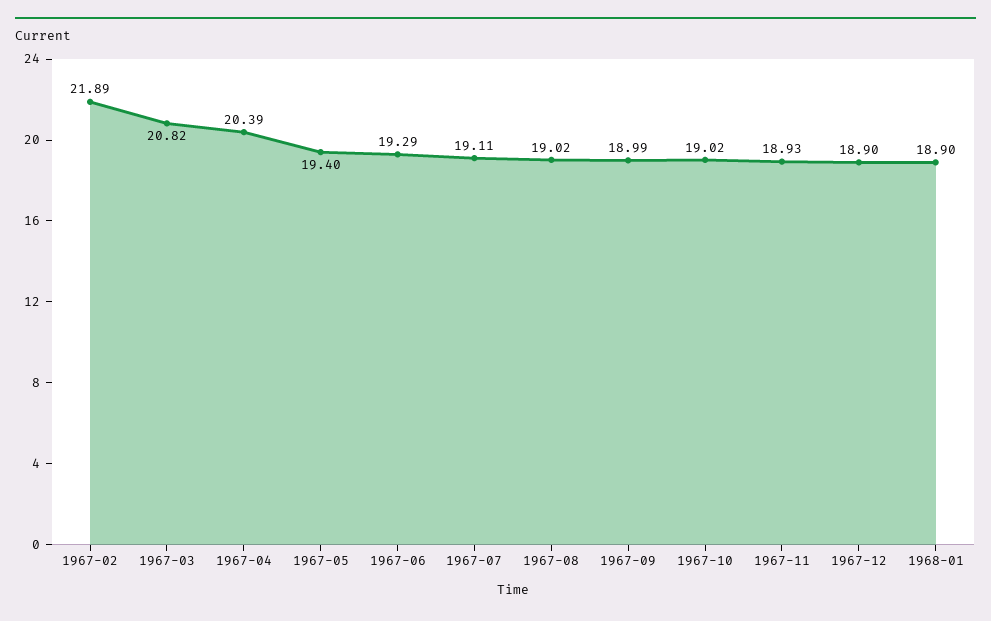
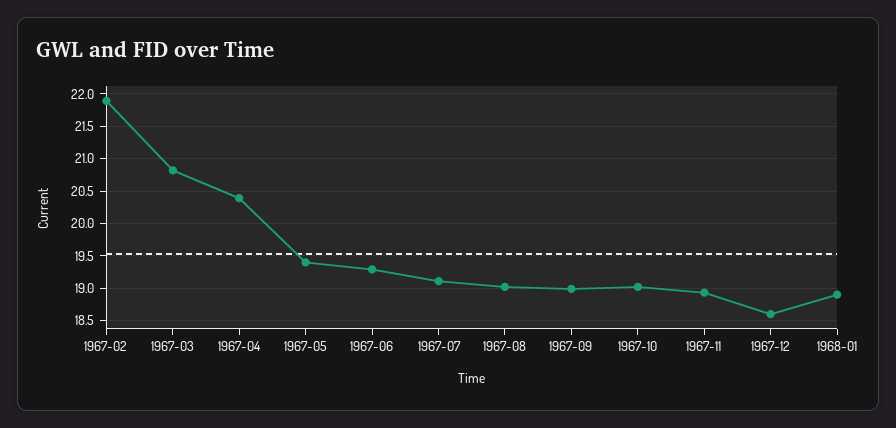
1967-12: 18.9 -> 18.6

